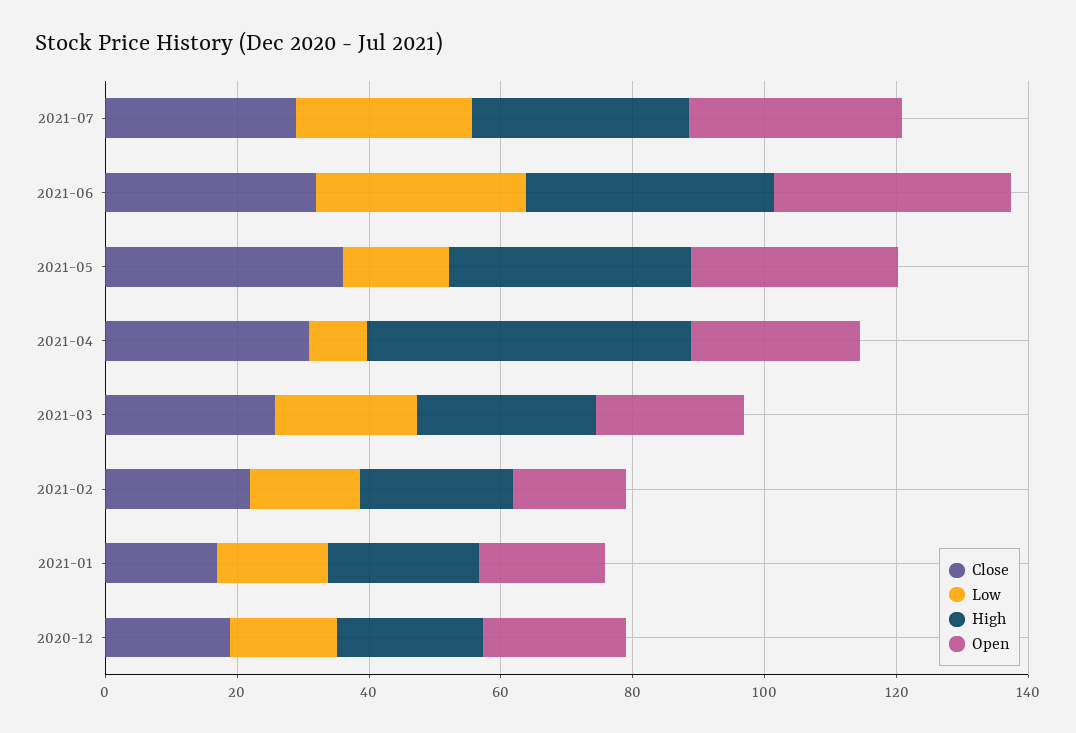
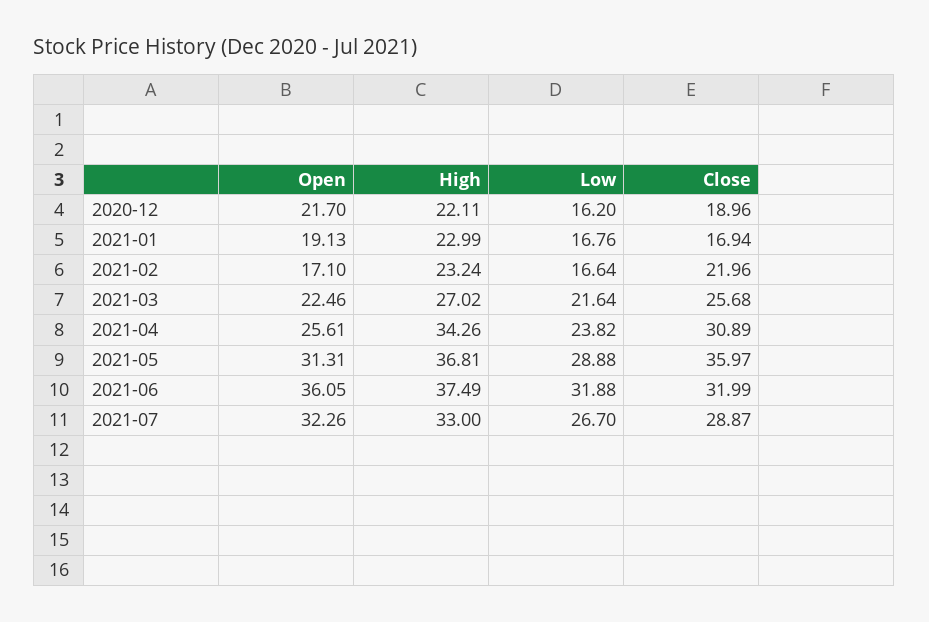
Low, 2021-05: 15 -> 28.88
Low, 2021-04: 10 -> 23.82
High, 2021-04: 50 -> 34.26

